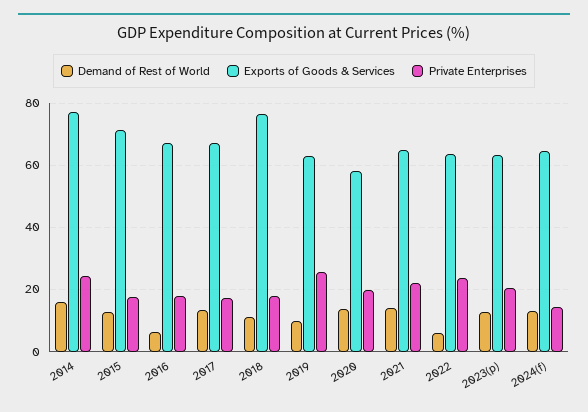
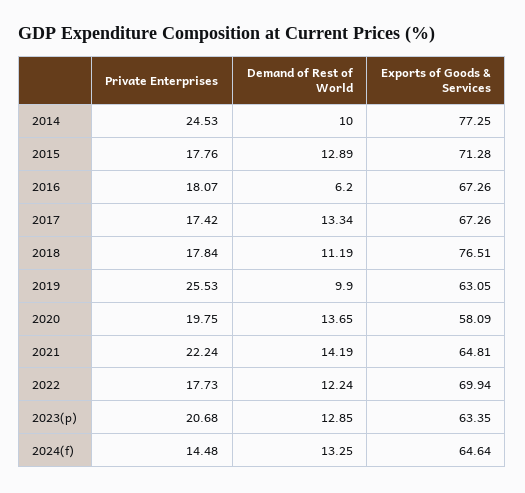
Demand of Rest of World, 2014: 16 -> 10
Demand of Rest of World, 2022: 6 -> 12.24
Exports of Goods & Services, 2022: 64 -> 69.94
Private Enterprises, 2022: 24 -> 17.73

